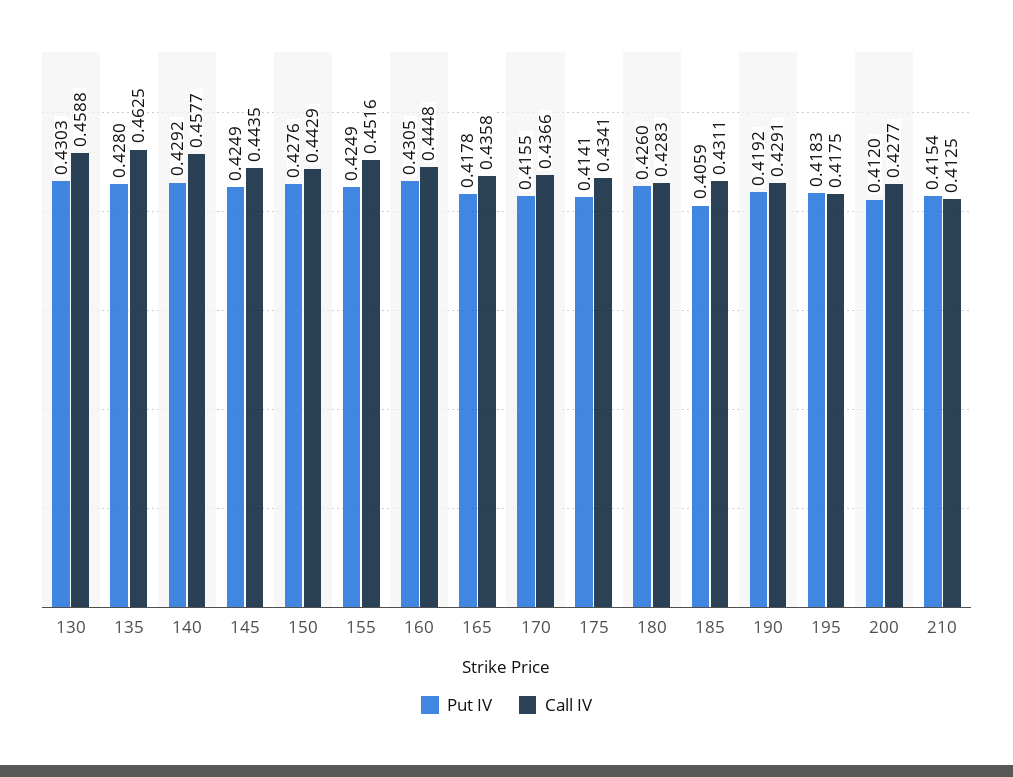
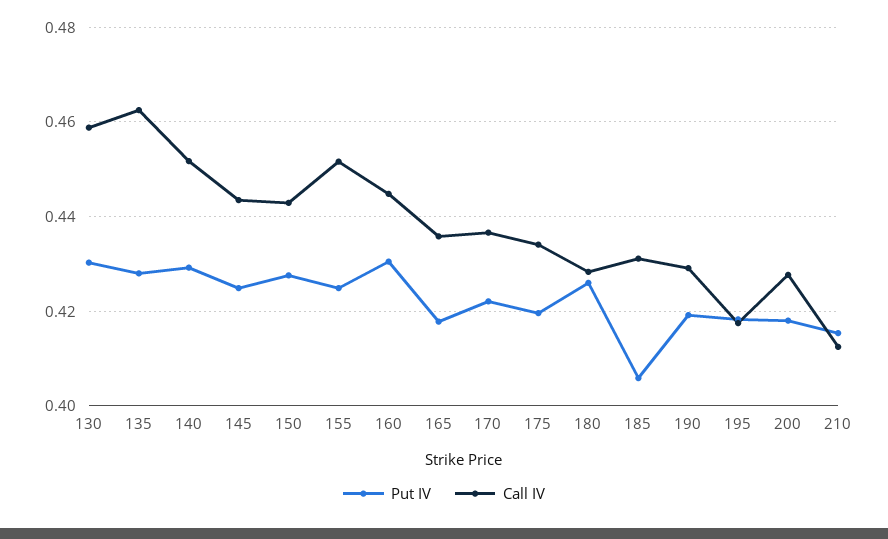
Call IV, 140: 0.4577 -> 0.452
Put IV, 170: 0.4155 -> 0.422
Put IV, 175: 0.4141 -> 0.42
Put IV, 200: 0.412 -> 0.418

